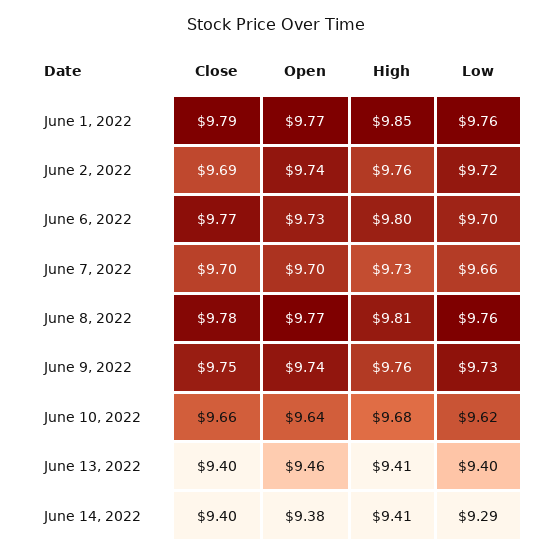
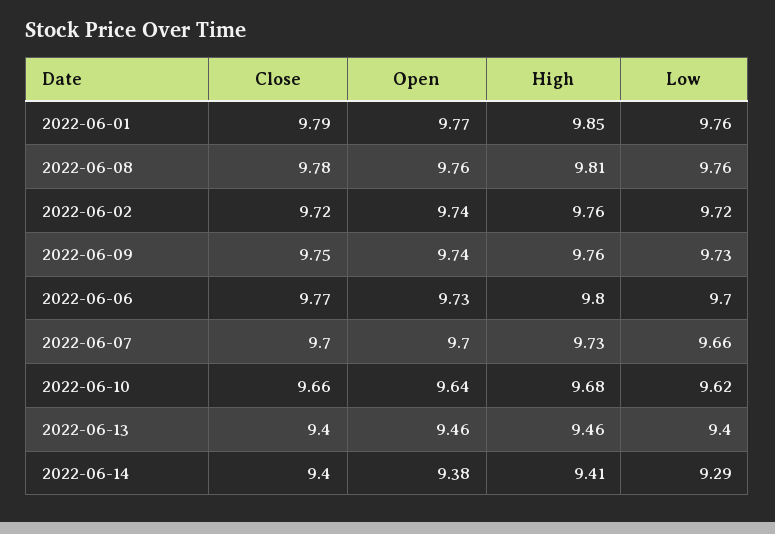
Close, June 2, 2022: 9.69 -> 9.72
Open, June 8, 2022: 9.77 -> 9.76
High, June 13, 2022: 9.41 -> 9.46

